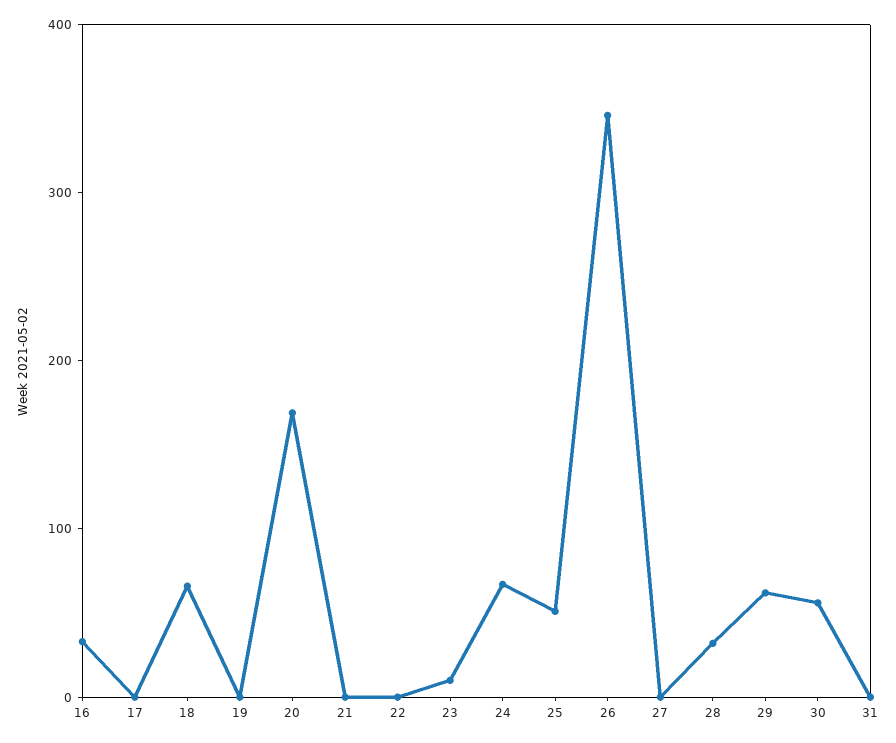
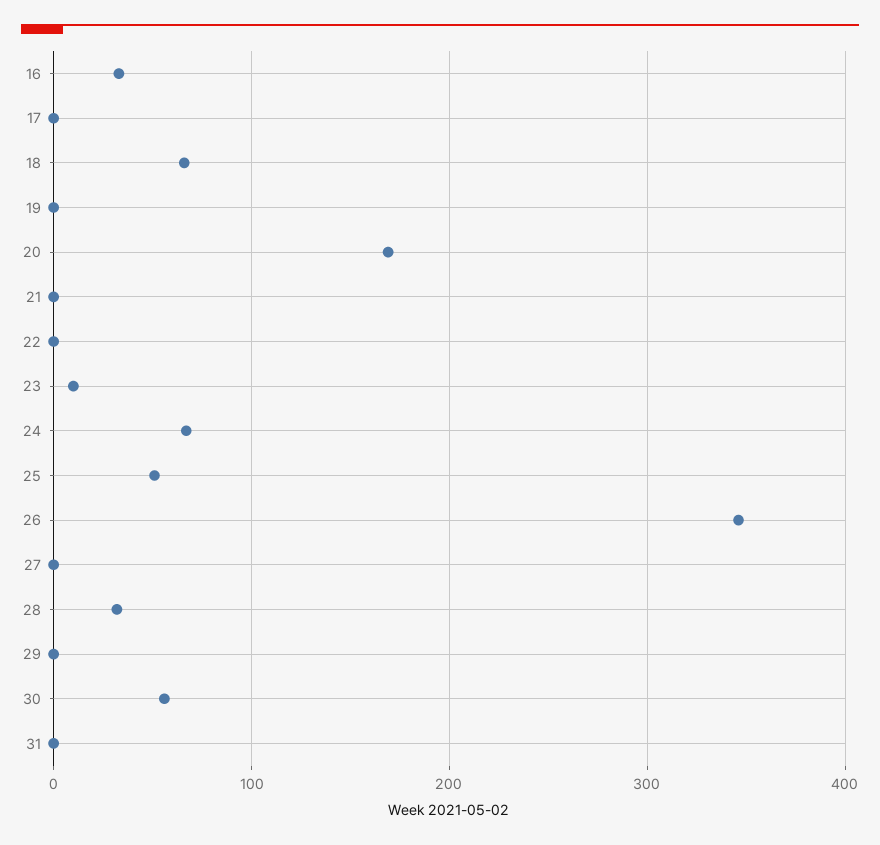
29: 60 -> 0

